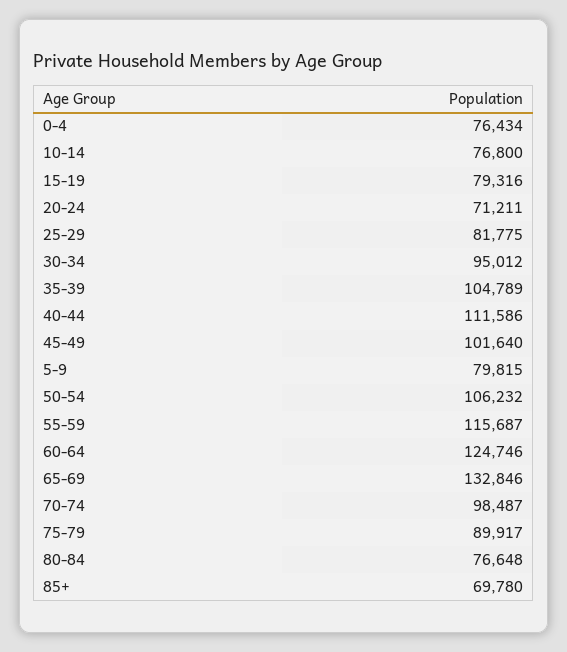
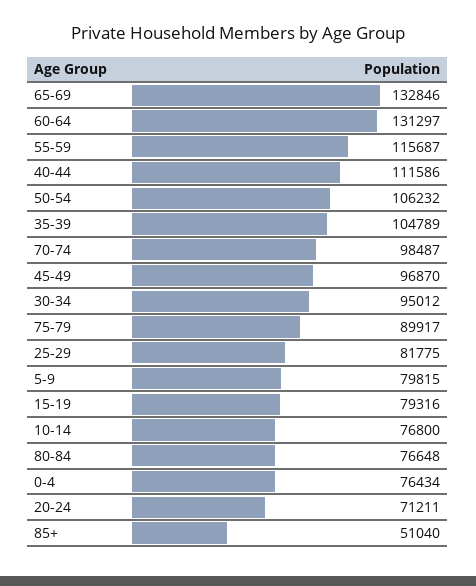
45-49: 101640 -> 96870
60-64: 124746 -> 131297
85+: 69780 -> 51040

